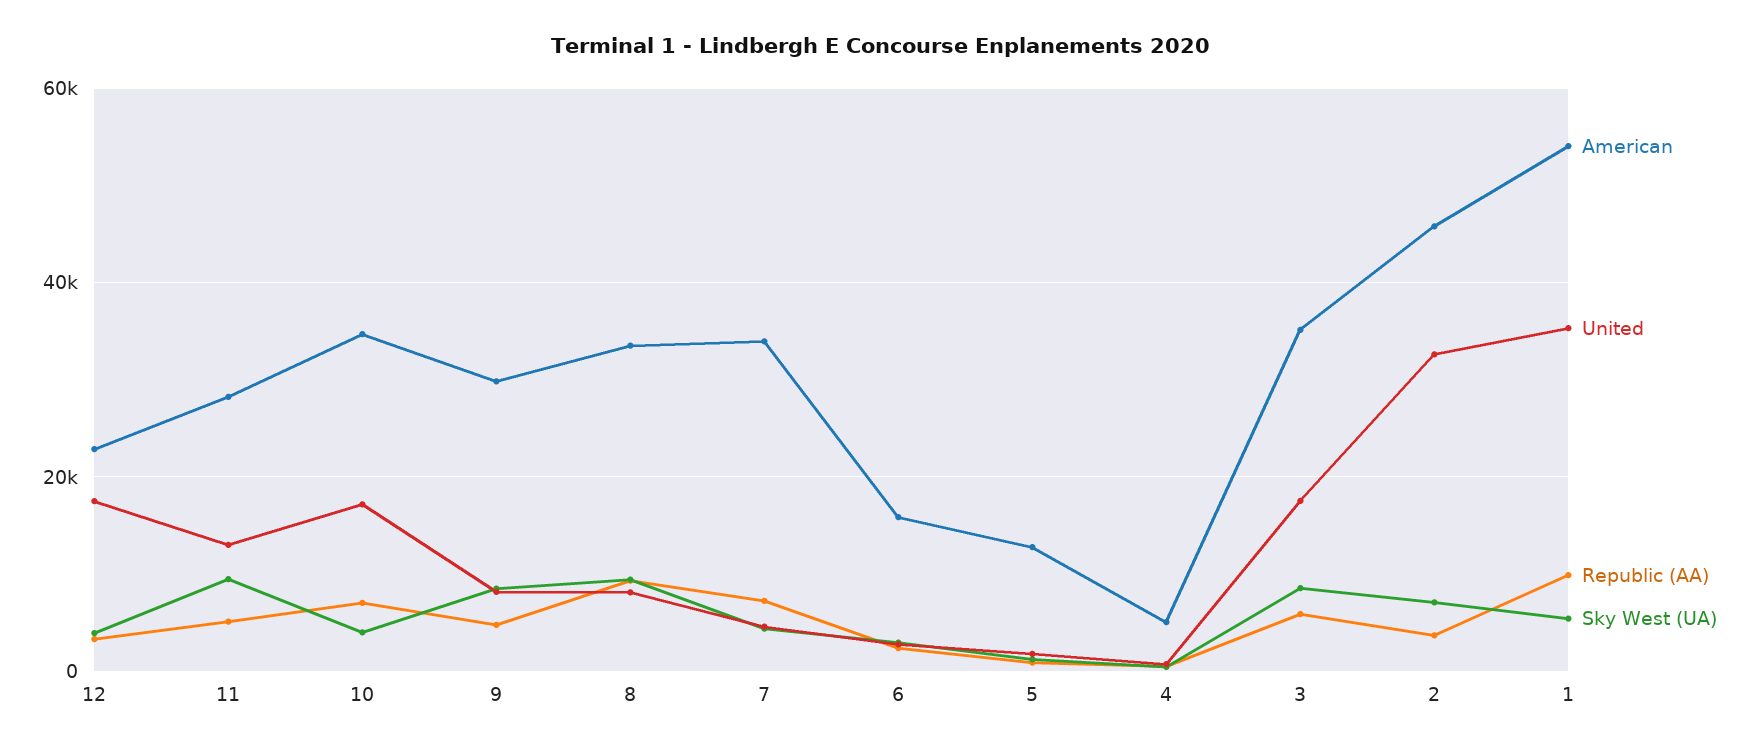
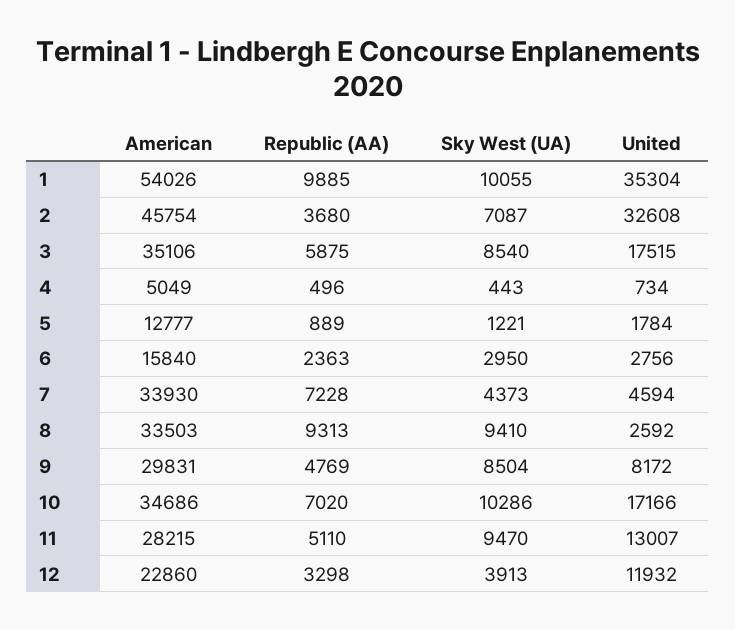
United, 12: 18000 -> 11932
Sky West (UA), 10: 4000 -> 10286
United, 8: 8000 -> 2592
Sky West (UA), 1: 6000 -> 10055

